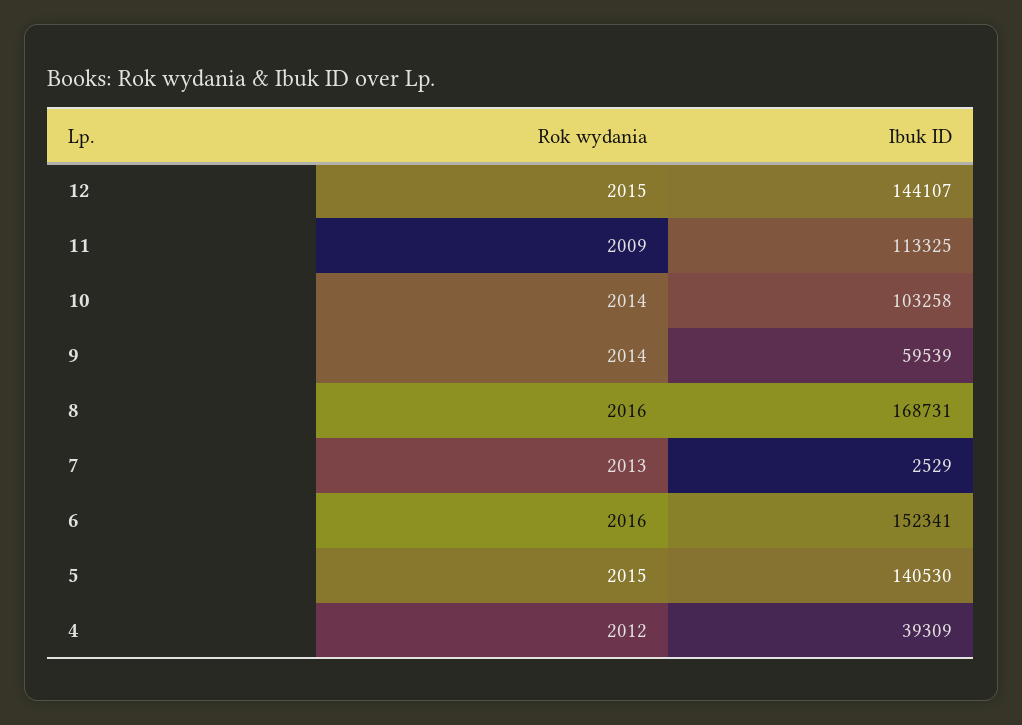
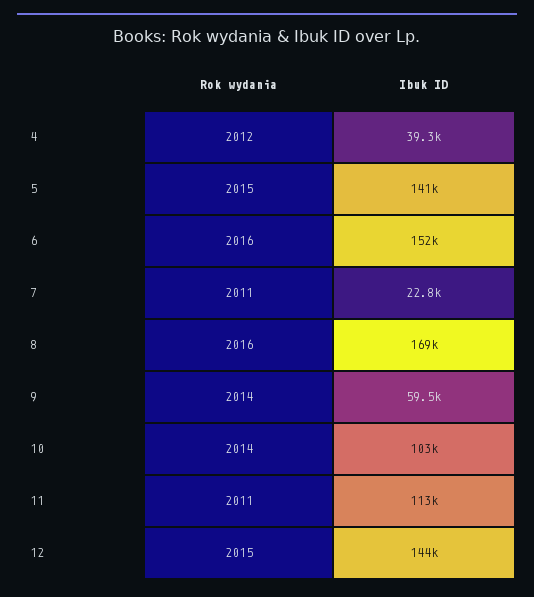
Rok wydania, 11: 2009 -> 2011
Rok wydania, 7: 2013 -> 2011
Ibuk ID, 7: 2529 -> 22800

